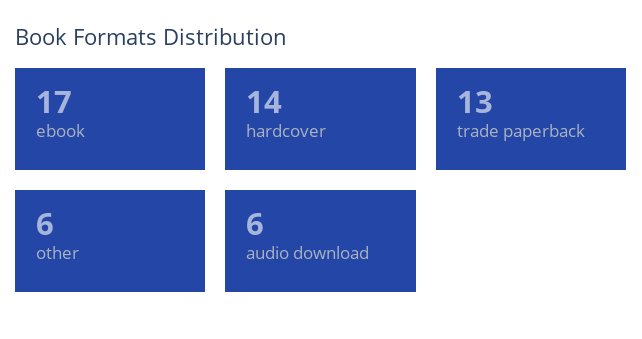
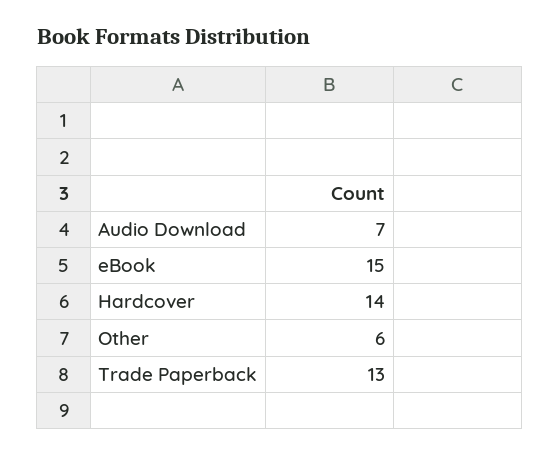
ebook: 17 -> 15
audio download: 6 -> 7

